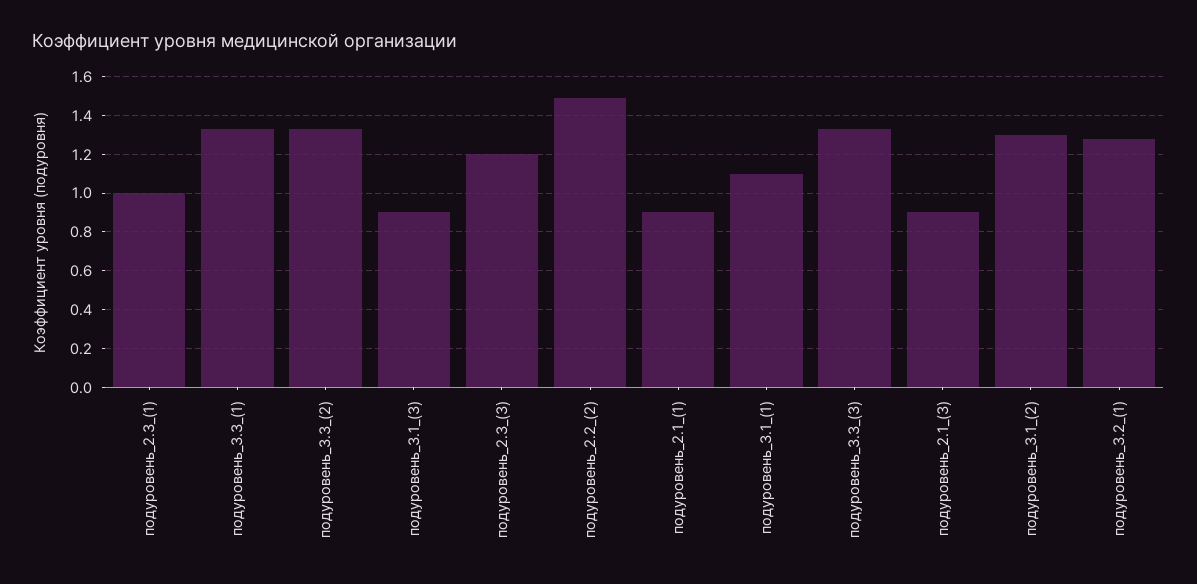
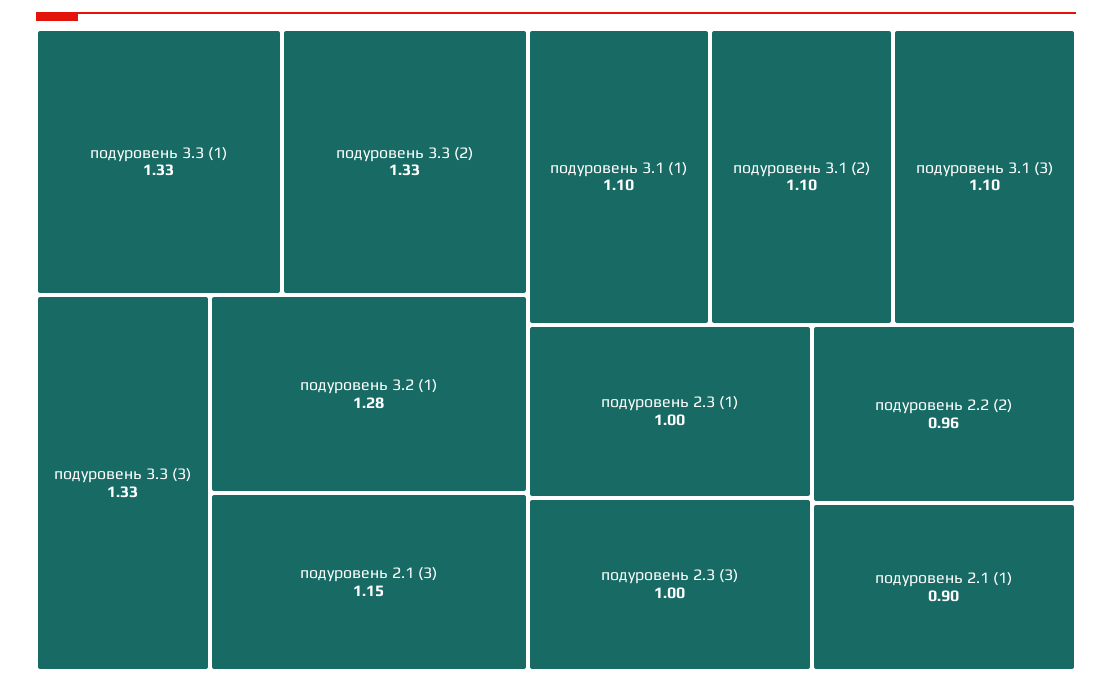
подуровень_3.1_(3): 0.9 -> 1.1
подуровень_2.3_(3): 1.2 -> 1
подуровень_2.2_(2): 1.5 -> 0.96
подуровень_2.1_(3): 0.9 -> 1.15
подуровень_3.1_(2): 1.3 -> 1.1

